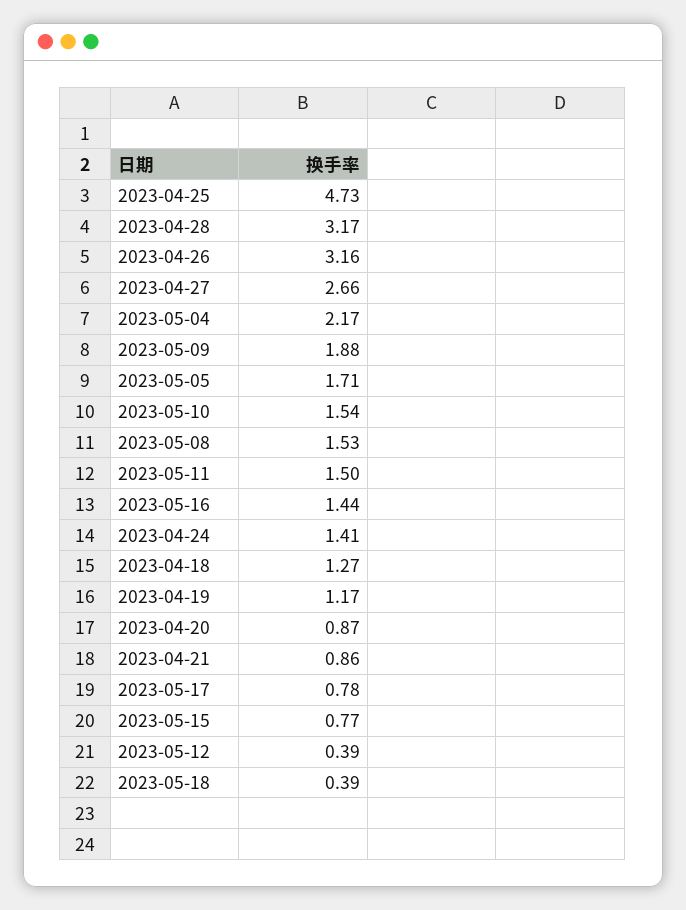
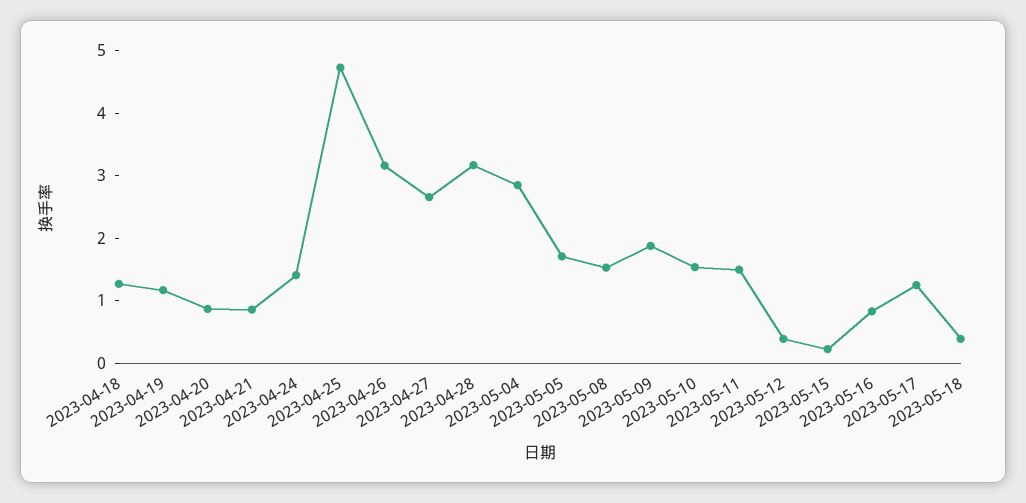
2023-05-04: 2.17 -> 2.8
2023-05-16: 1.44 -> 0.8
2023-05-17: 0.78 -> 1.2
2023-05-15: 0.77 -> 0.2

